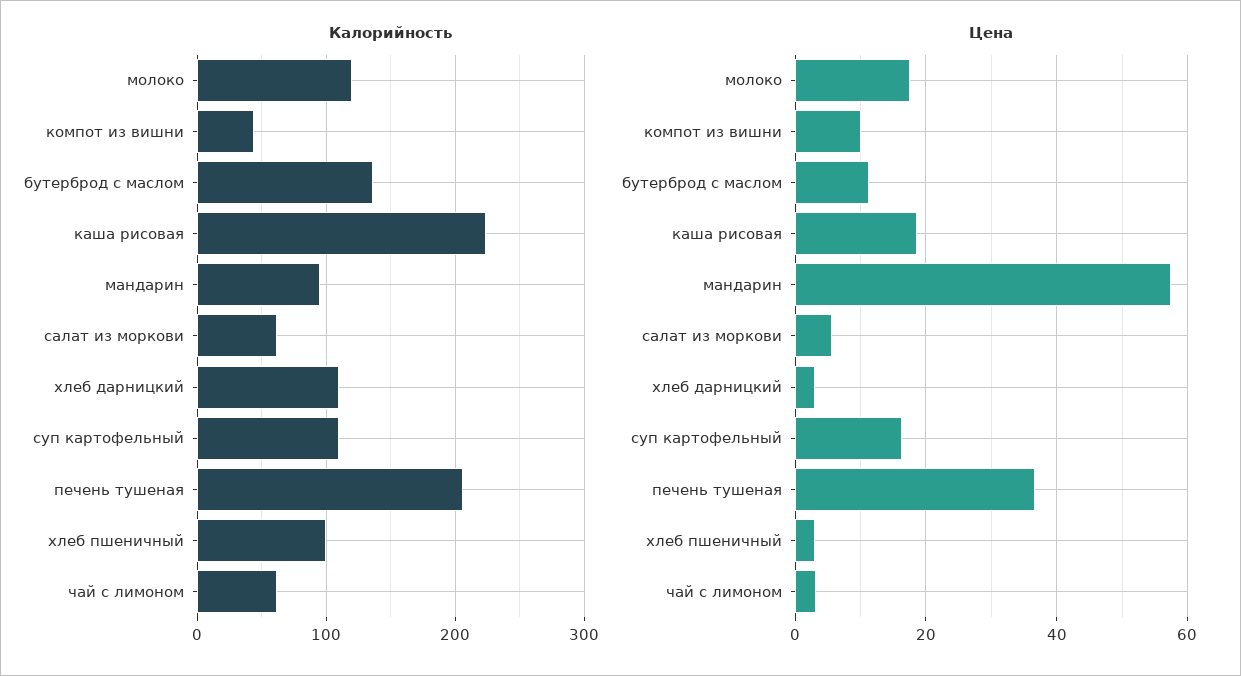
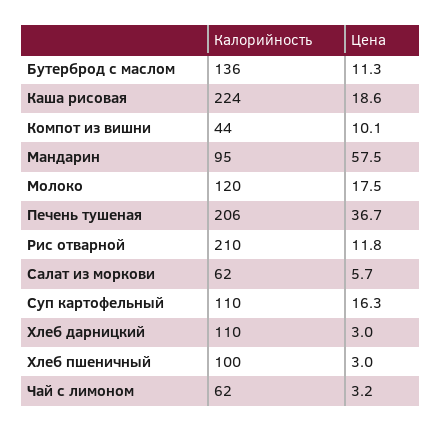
Калорийность, Рис отварной: none -> 210
Цена, Рис отварной: none -> 11.8

